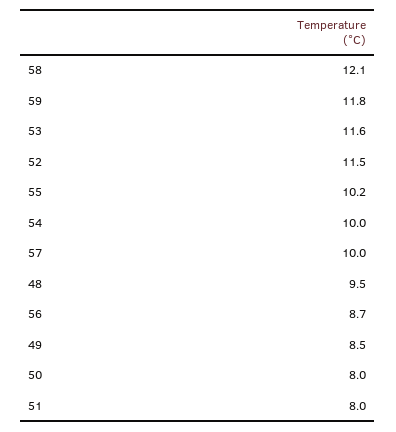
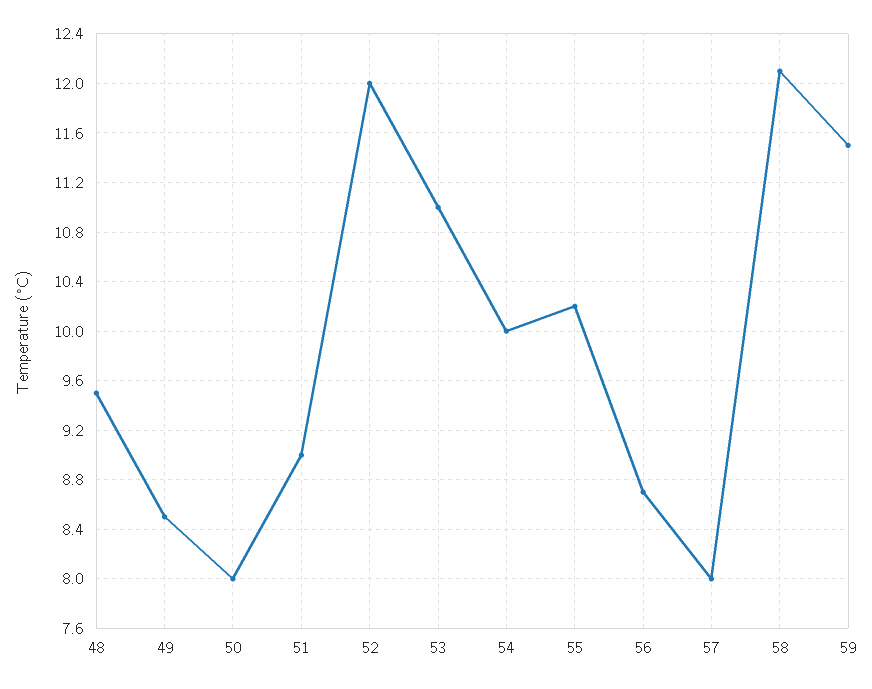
59: 11.8 -> 11.5
53: 11.6 -> 11
52: 11.5 -> 12
57: 10 -> 8
51: 8 -> 9

